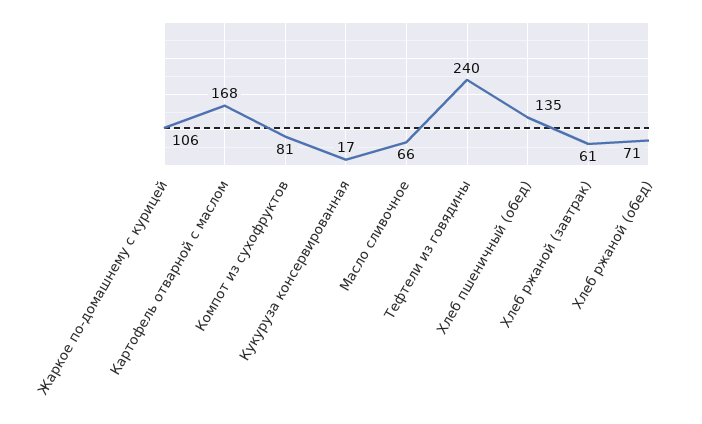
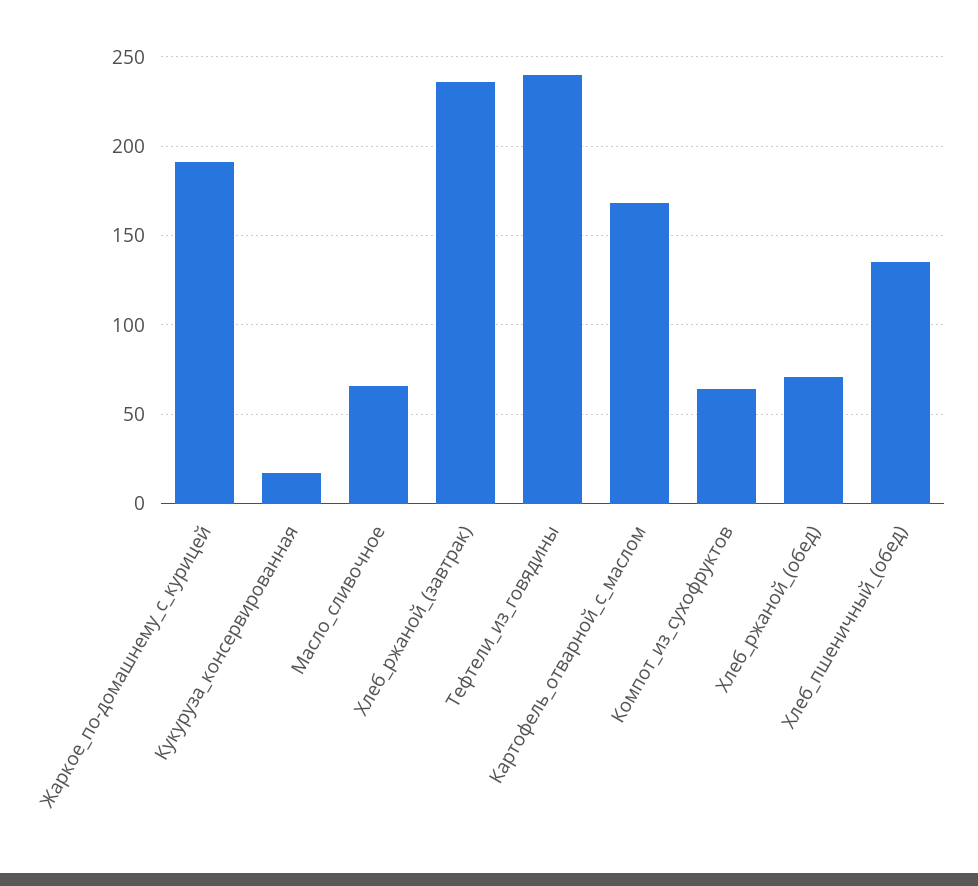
Жаркое по-домашнему с курицей: 106 -> 190
Компот из сухофруктов: 81 -> 65
Хлеб ржаной (завтрак): 61 -> 235

